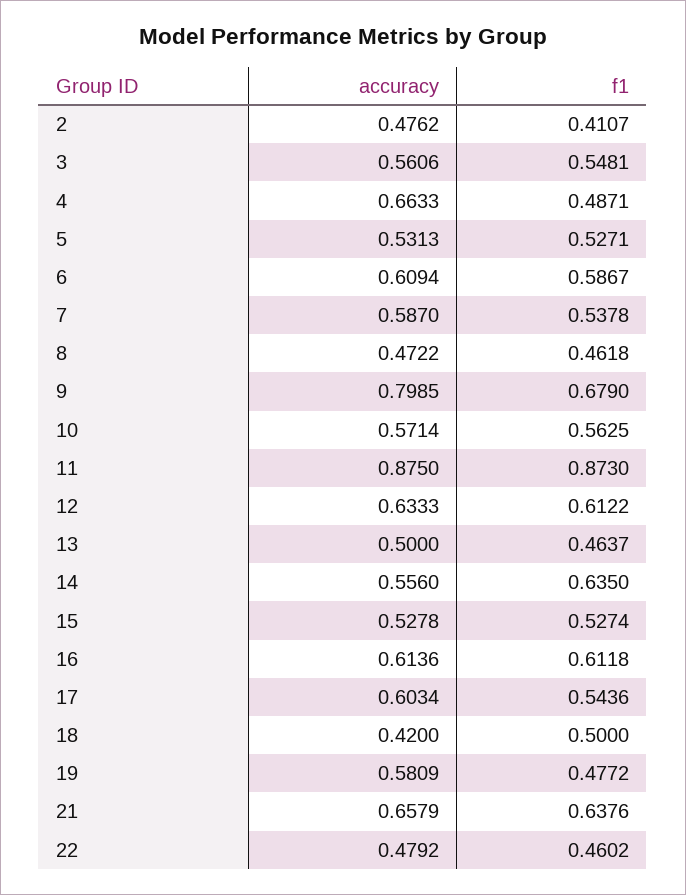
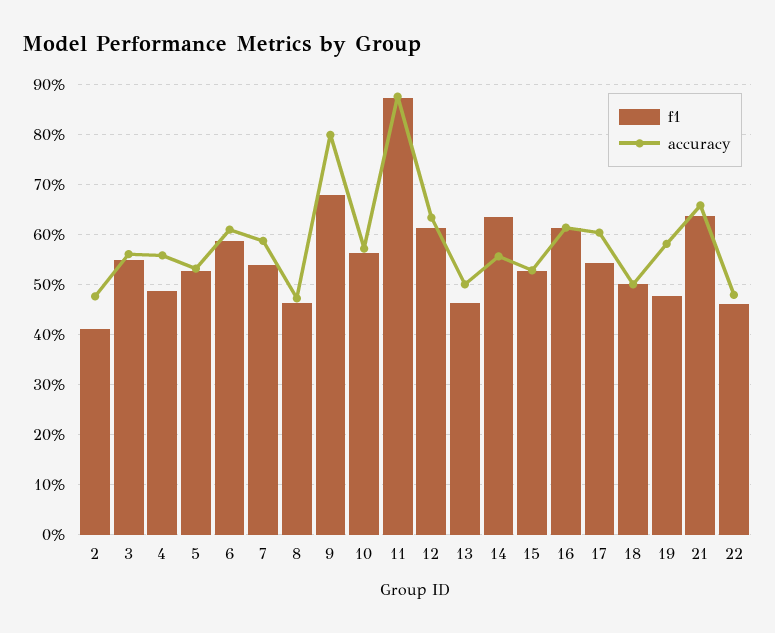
accuracy, 4: 0.6633 -> 0.56
accuracy, 18: 0.42 -> 0.5

